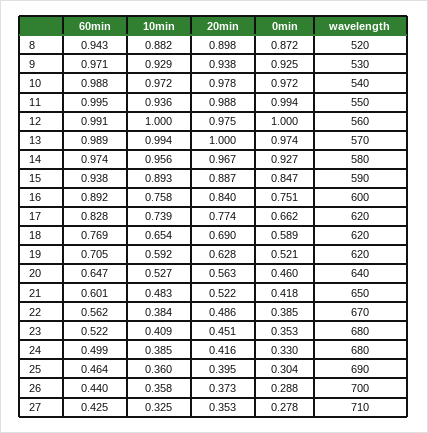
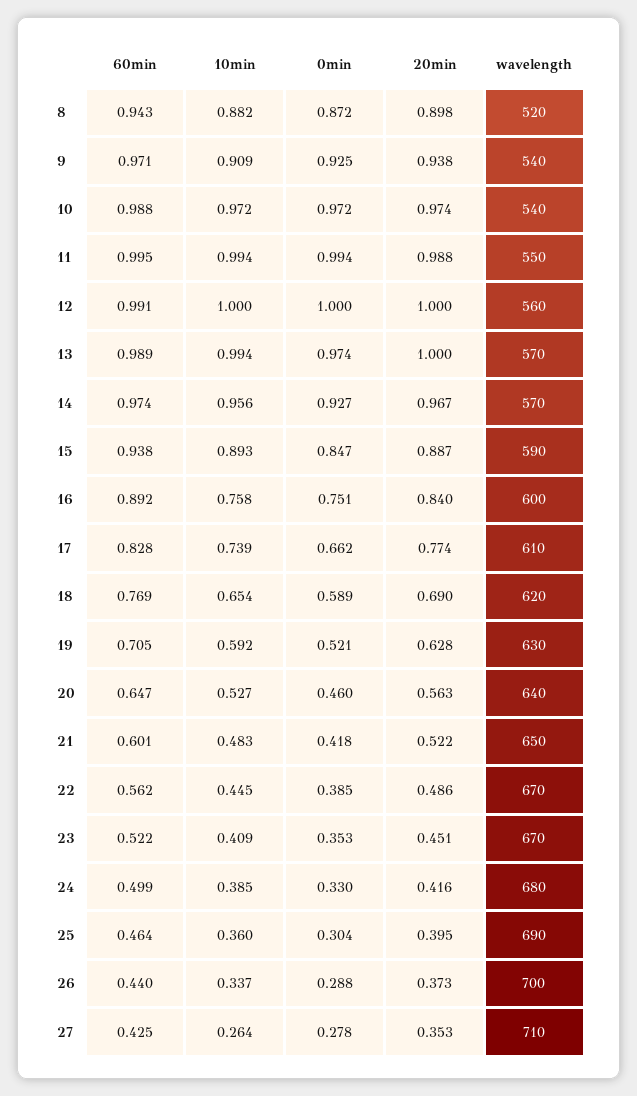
10min, 9: 0.929 -> 0.909
wavelength, 9: 530 -> 540
20min, 10: 0.978 -> 0.974
10min, 11: 0.936 -> 0.994
20min, 12: 0.975 -> 1
wavelength, 14: 580 -> 570
wavelength, 17: 620 -> 610
wavelength, 19: 620 -> 630
10min, 22: 0.384 -> 0.445
wavelength, 23: 680 -> 670
10min, 26: 0.358 -> 0.337
10min, 27: 0.325 -> 0.264

